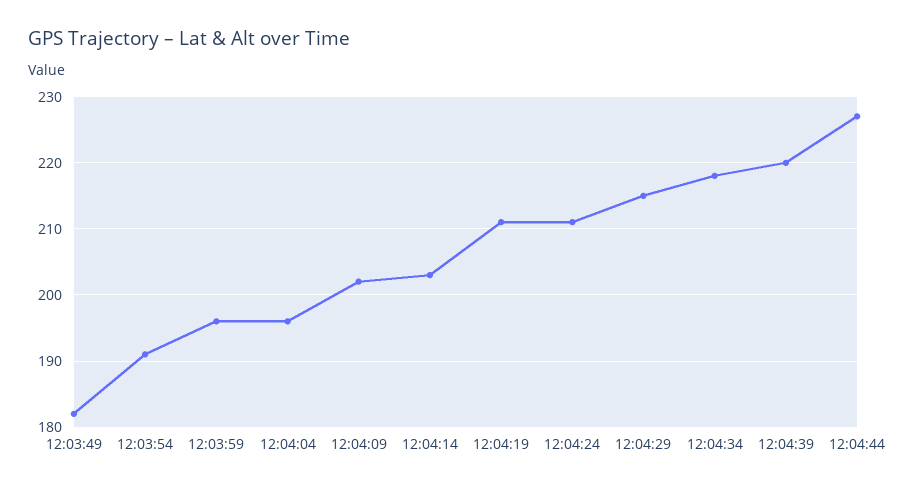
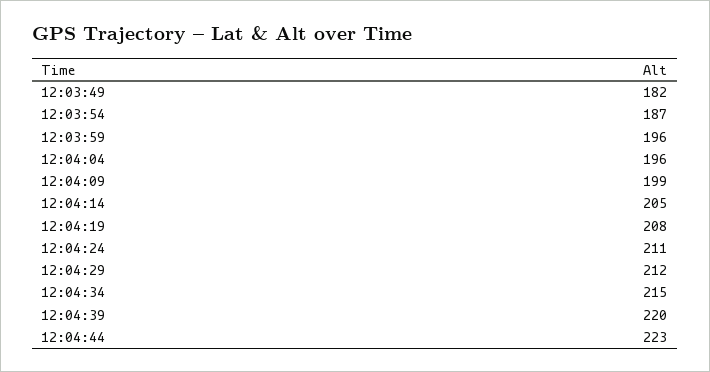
12:03:54: 191 -> 187
12:04:09: 202 -> 199
12:04:14: 203 -> 205
12:04:19: 211 -> 208
12:04:29: 215 -> 212
12:04:34: 218 -> 215
12:04:44: 227 -> 223

